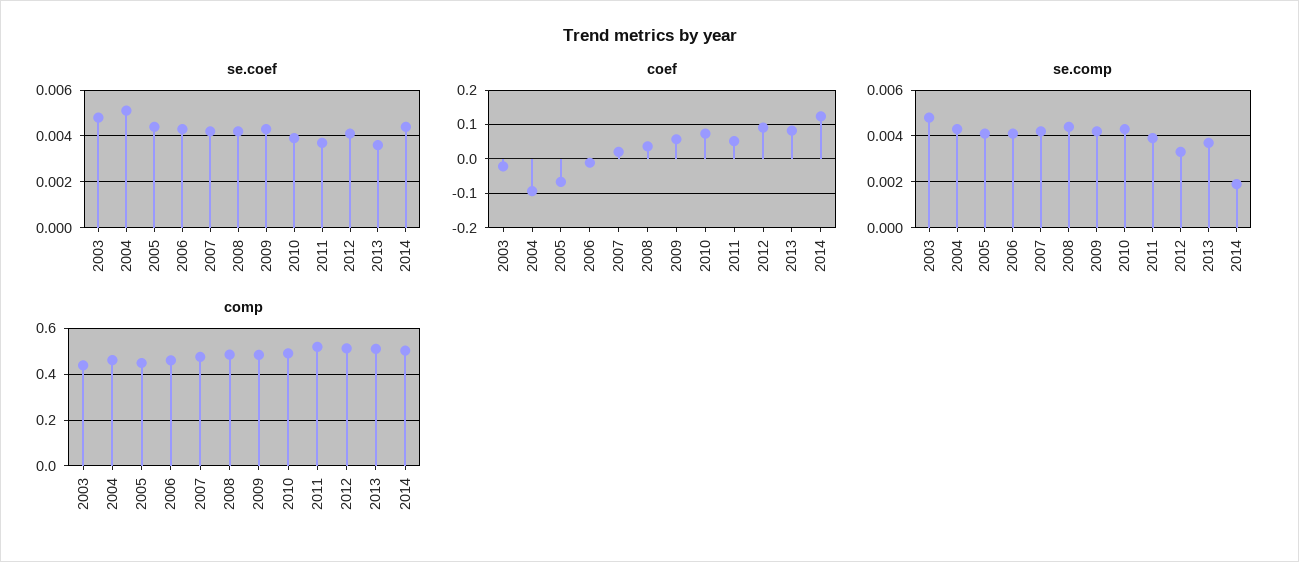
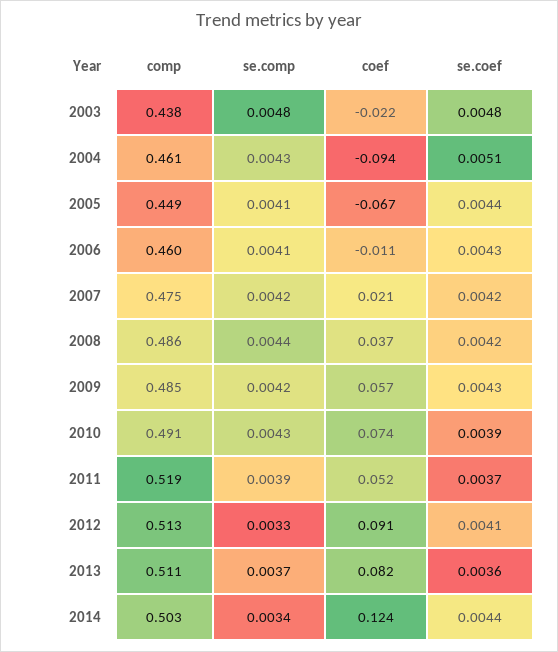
se.comp, 2014: 0.002 -> 0.0034

